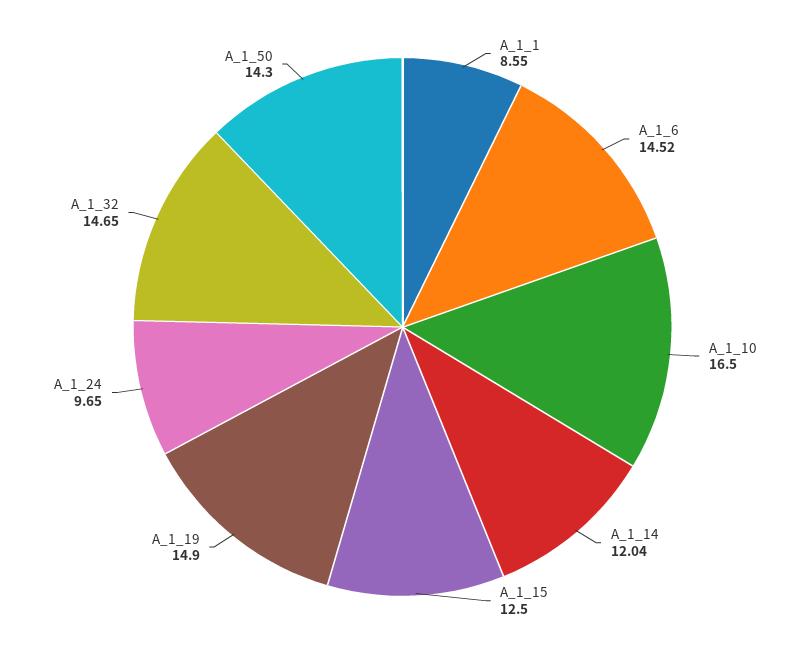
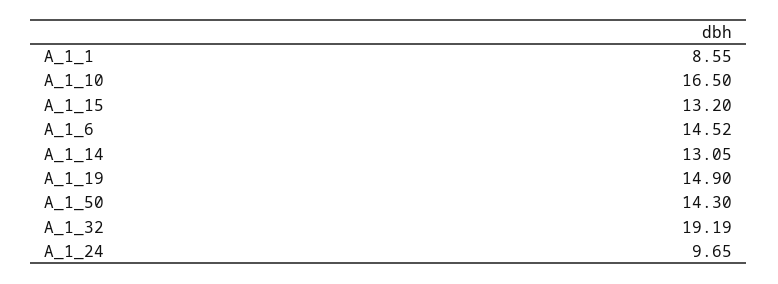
A_1_14: 12.04 -> 13.05
A_1_15: 12.5 -> 13.2
A_1_32: 14.65 -> 19.19

